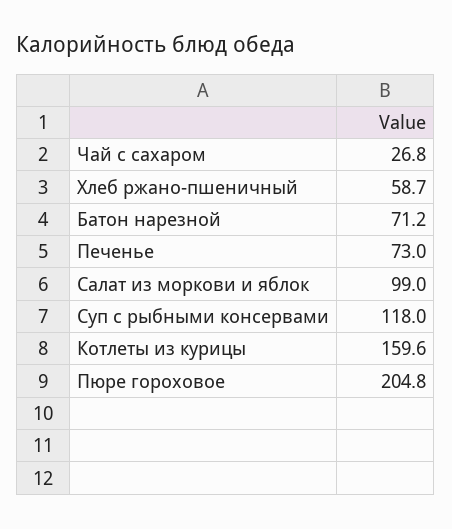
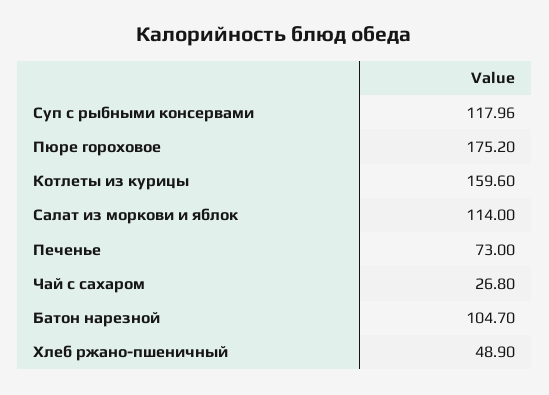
Хлеб ржано-пшеничный: 58.7 -> 48.9
Батон нарезной: 71.2 -> 104.7
Салат из моркови и яблок: 99 -> 114
Пюре гороховое: 204.8 -> 175.2

